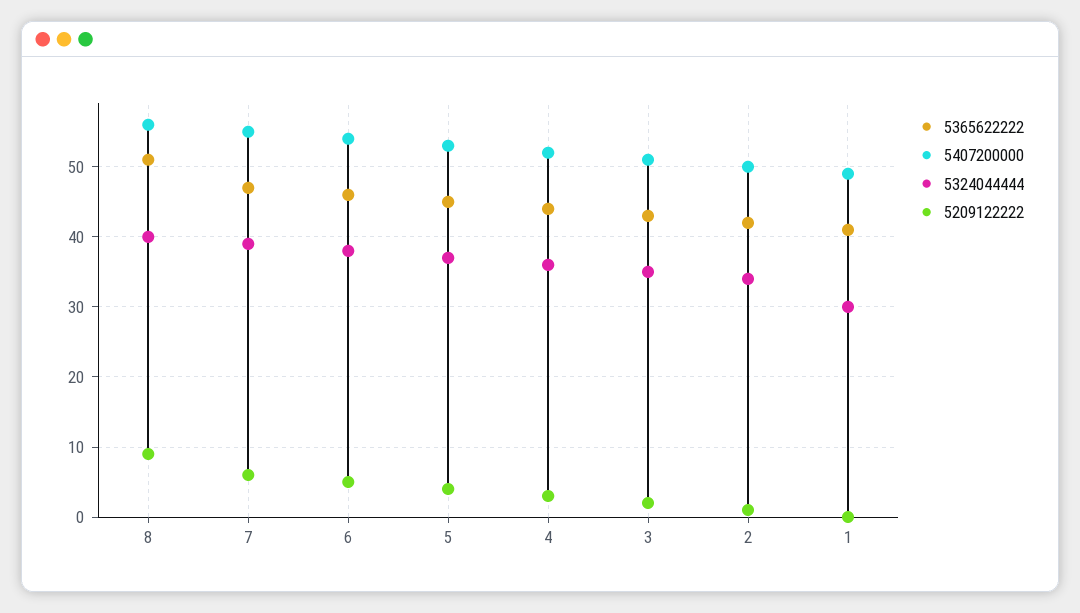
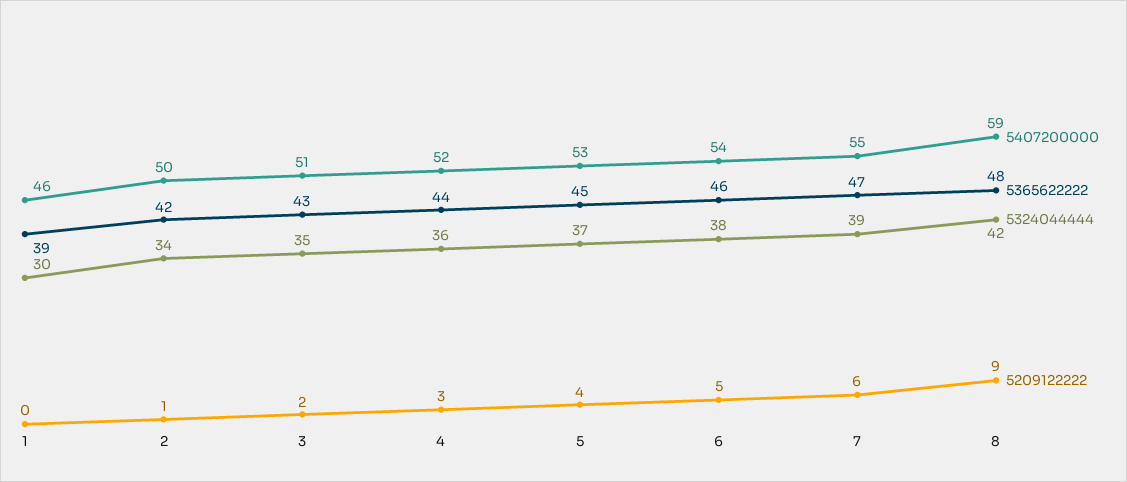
5365622222, 8: 51 -> 48
5407200000, 8: 56 -> 59
5324044444, 8: 40 -> 42
5365622222, 1: 41 -> 39
5407200000, 1: 49 -> 46

